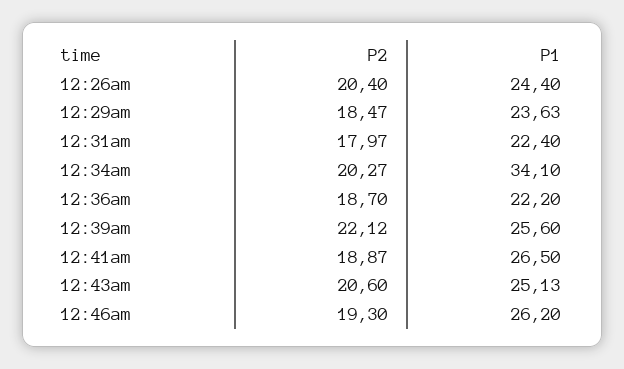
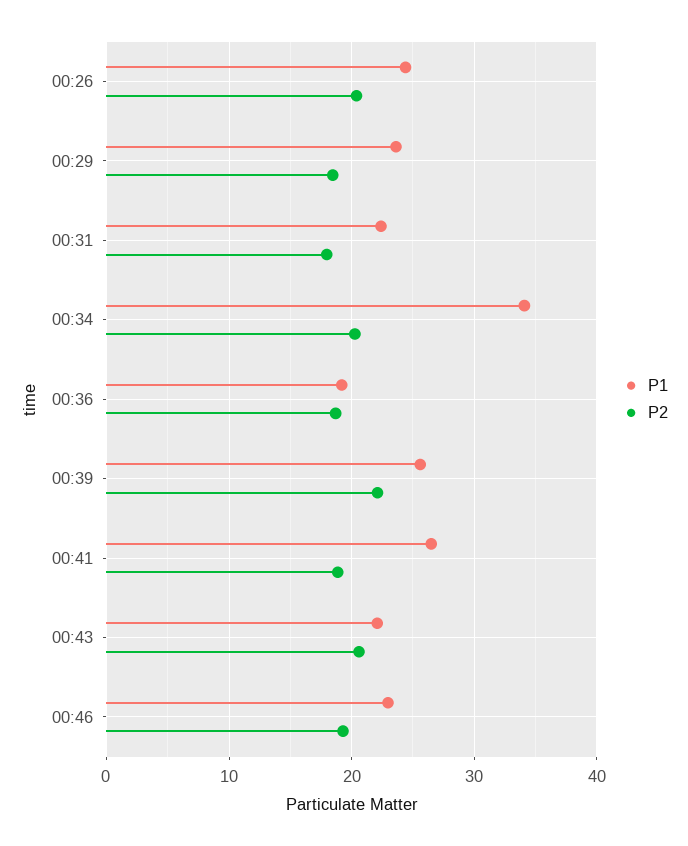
P1, 12:36am: 22.2 -> 19
P1, 12:43am: 25.13 -> 22
P1, 12:46am: 26.2 -> 23

